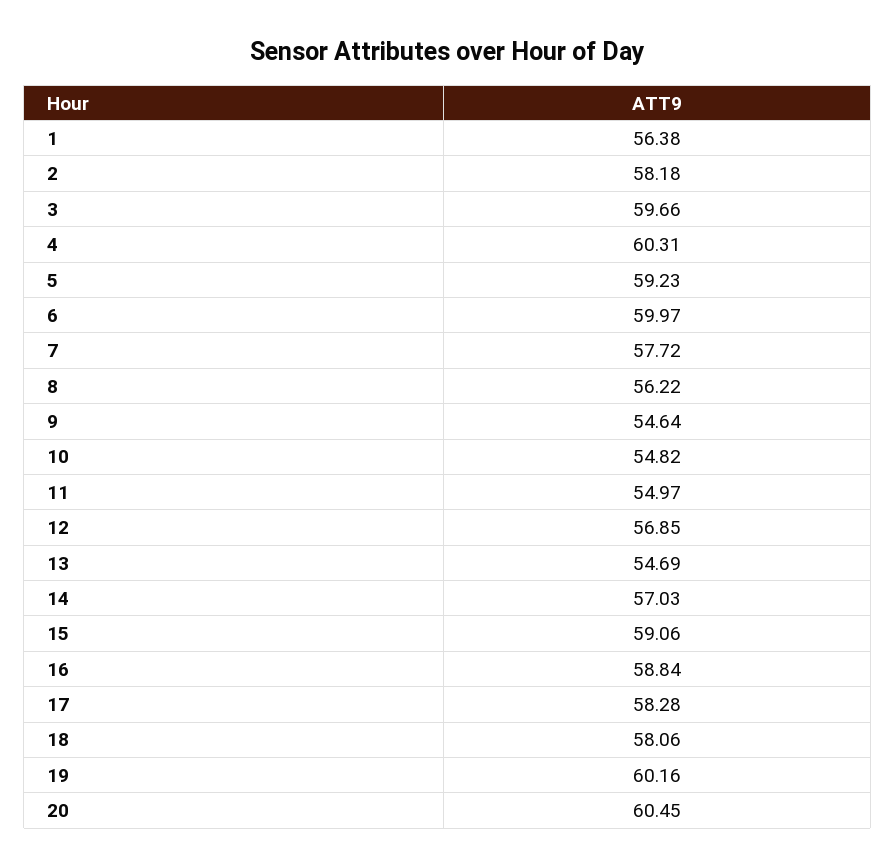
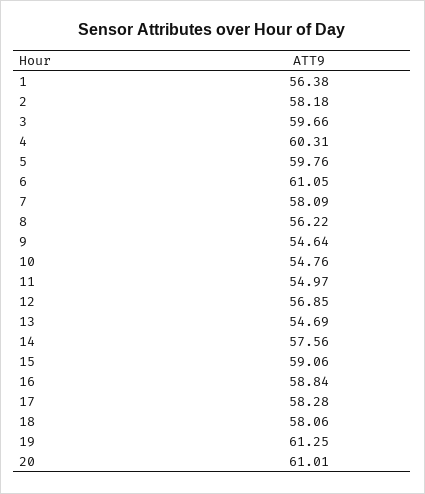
5: 59.23 -> 59.76
6: 59.97 -> 61.05
7: 57.72 -> 58.09
10: 54.82 -> 54.76
14: 57.03 -> 57.56
19: 60.16 -> 61.25
20: 60.45 -> 61.01

